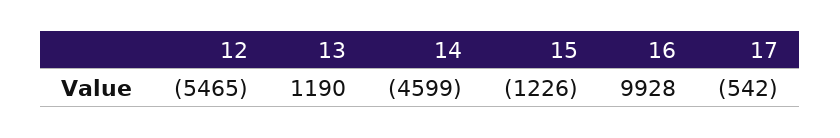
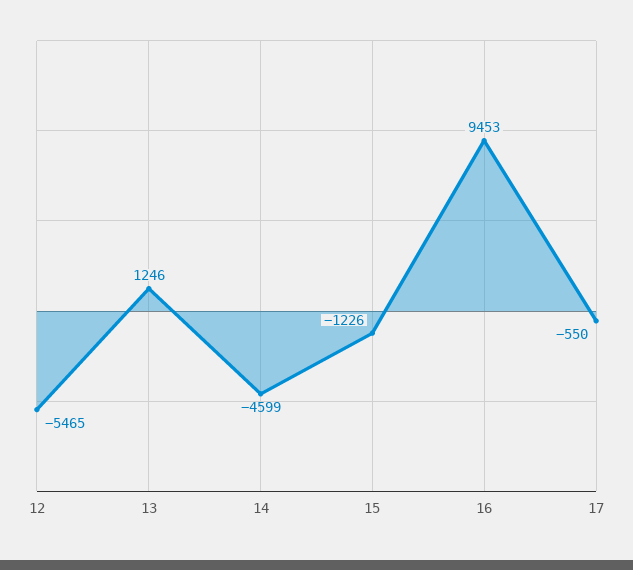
13: 1190 -> 1246
16: 9928 -> 9453
17: -542 -> -550

